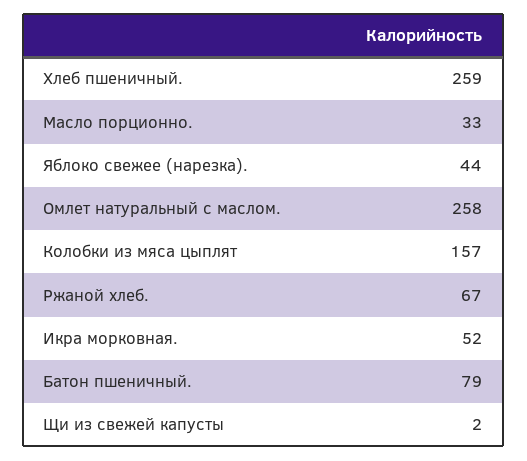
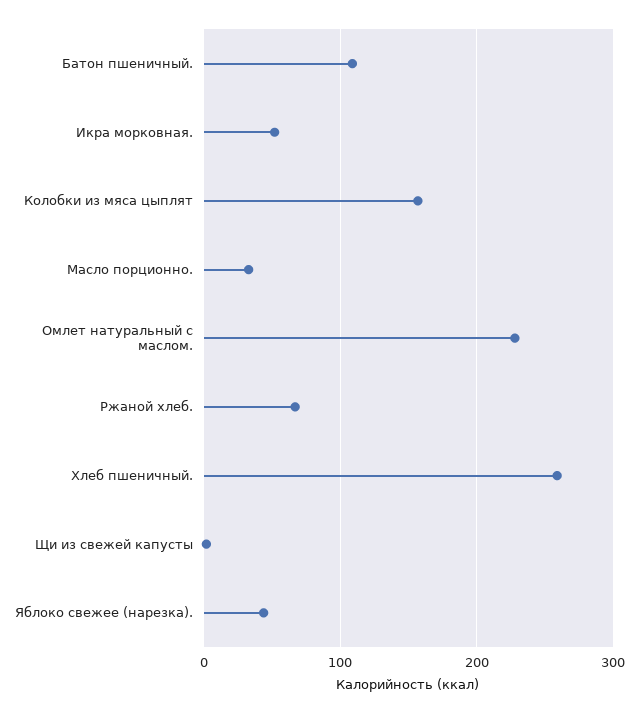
Омлет натуральный с маслом.: 258 -> 230
Батон пшеничный.: 79 -> 110

